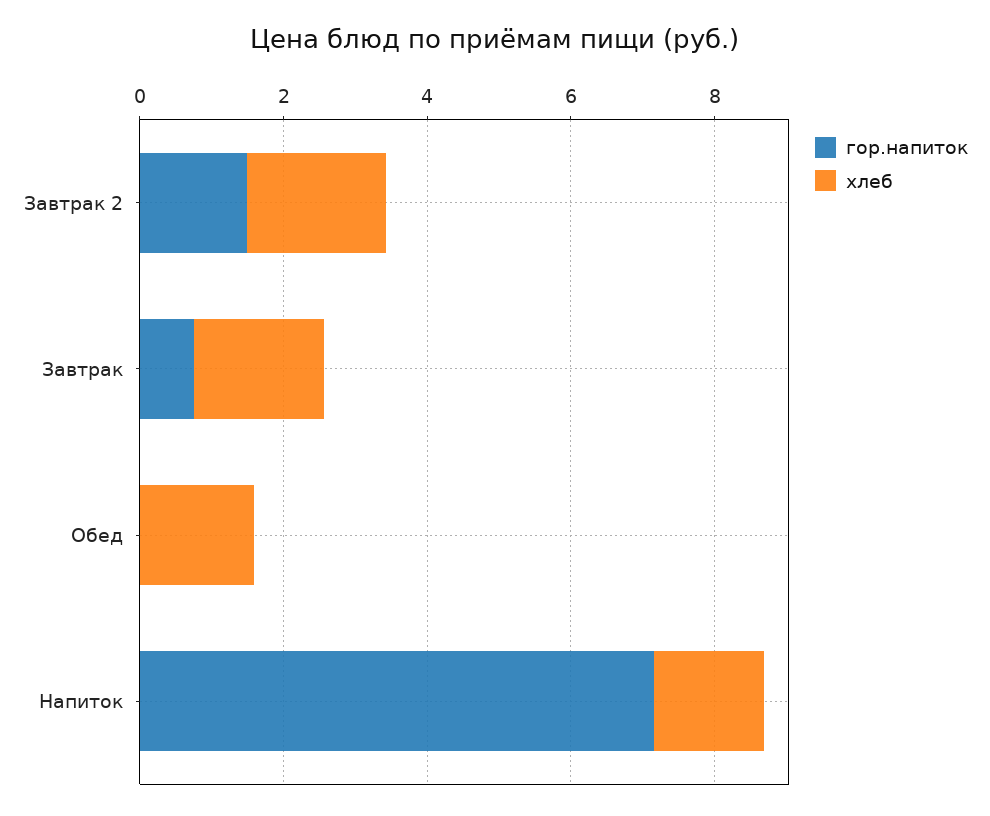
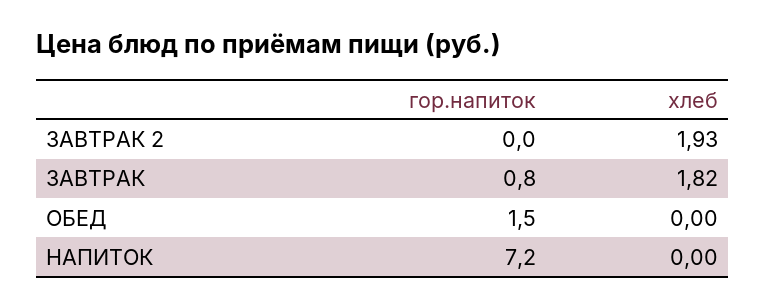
гор.напиток, Завтрак 2: 1.5 -> 0
гор.напиток, Обед: 0 -> 1.5
хлеб, Обед: 1.5 -> 0
хлеб, Напиток: 1.5 -> 0

